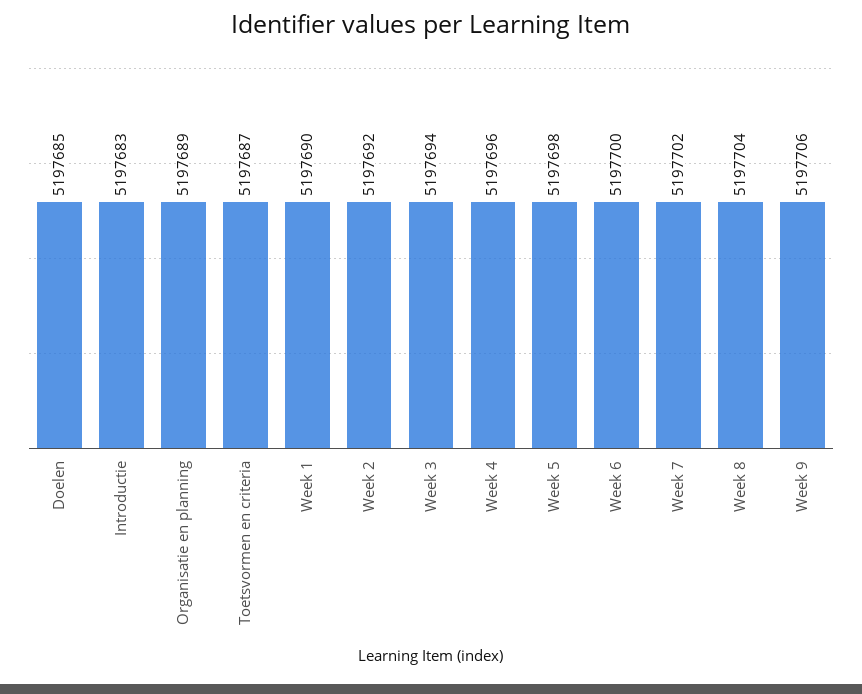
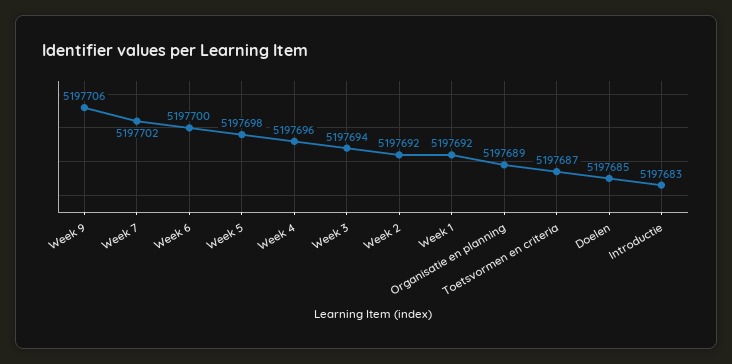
Week 1: 5197690 -> 5197692
Week 8: 5197704 -> none

